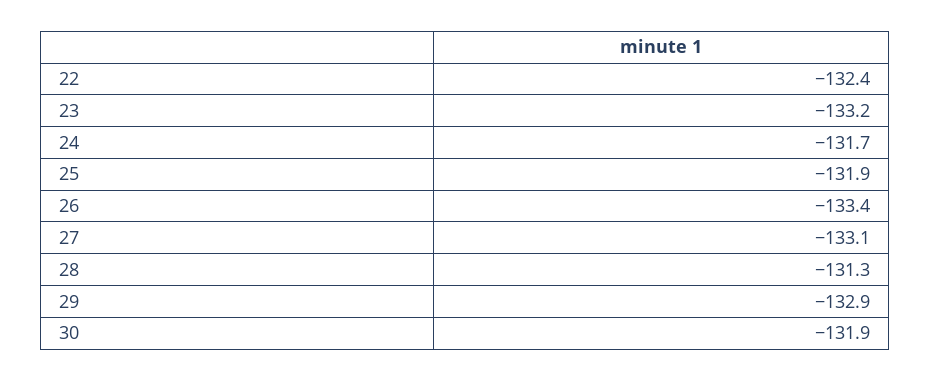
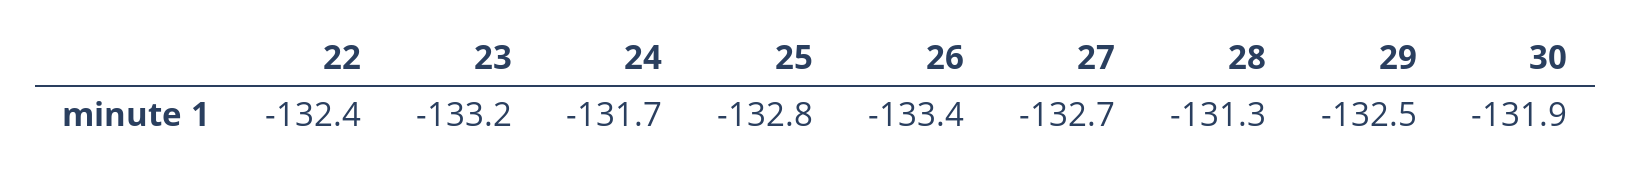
25: -131.9 -> -132.8
27: -133.1 -> -132.7
29: -132.9 -> -132.5

